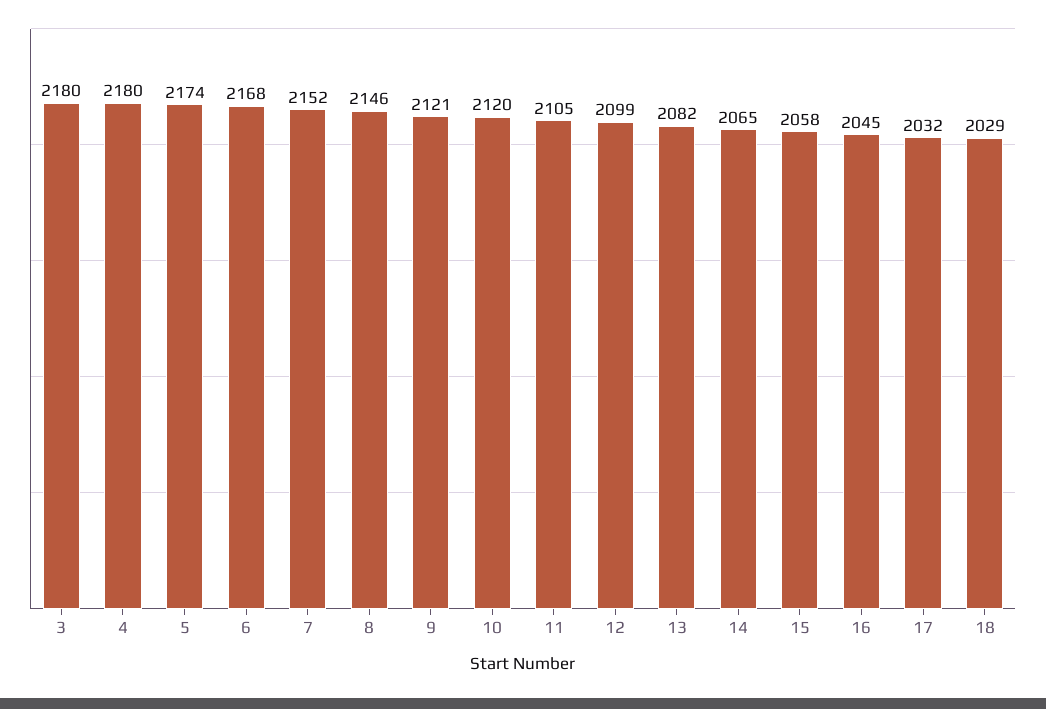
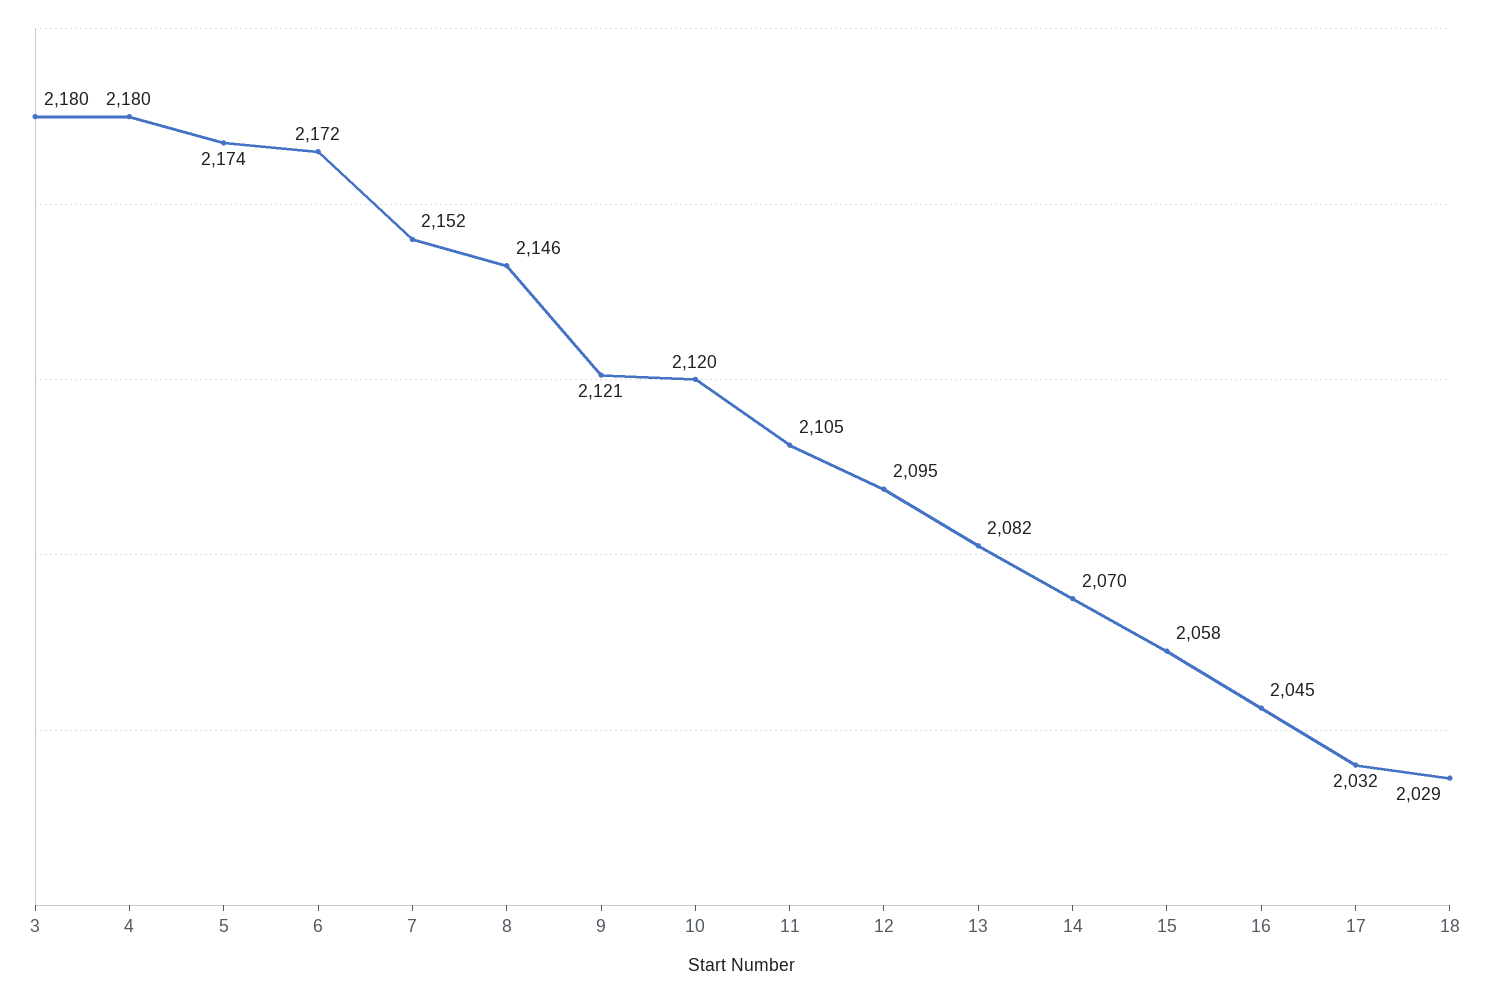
6: 2168 -> 2172
12: 2099 -> 2095
14: 2065 -> 2070

